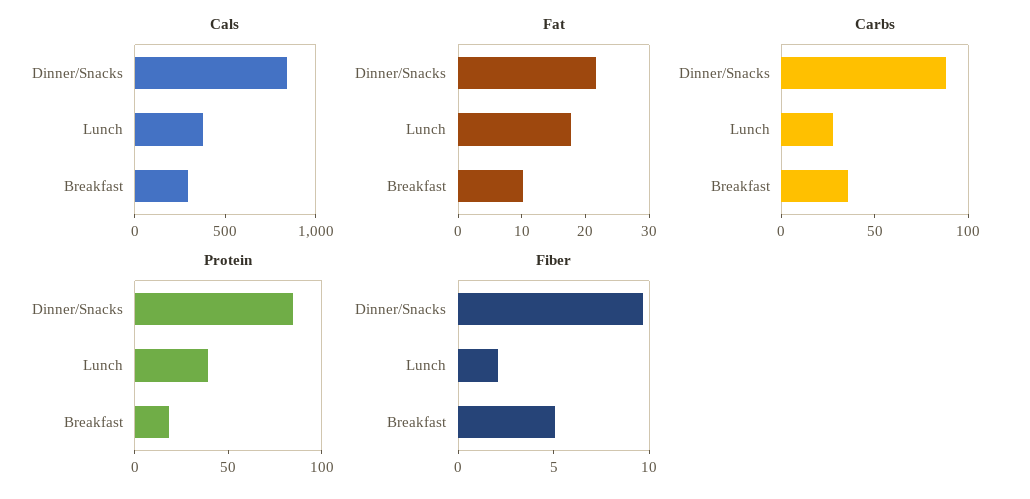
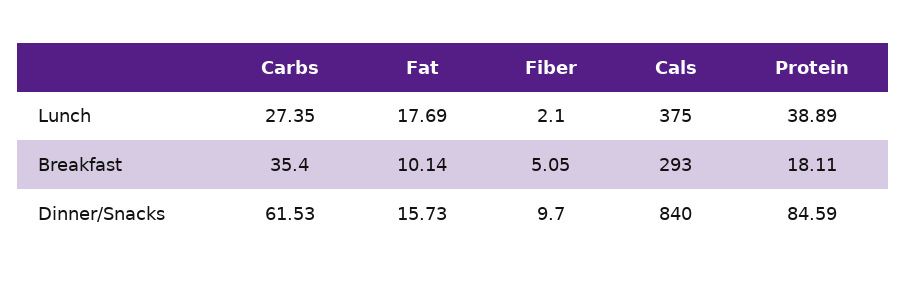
Fat, Dinner/Snacks: 22 -> 15.73
Carbs, Dinner/Snacks: 90 -> 61.53

